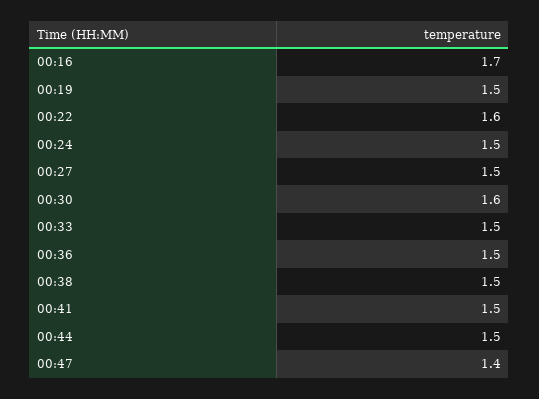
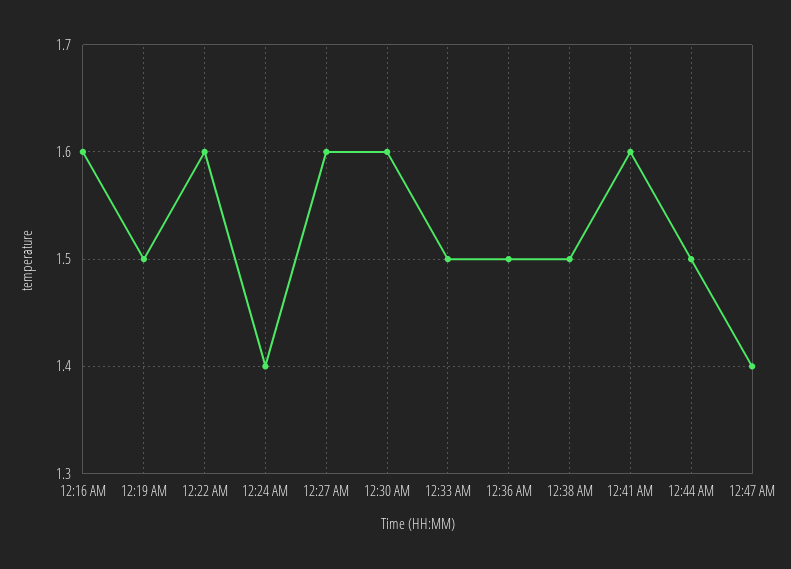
00:16: 1.7 -> 1.6
00:24: 1.5 -> 1.4
00:27: 1.5 -> 1.6
00:41: 1.5 -> 1.6

